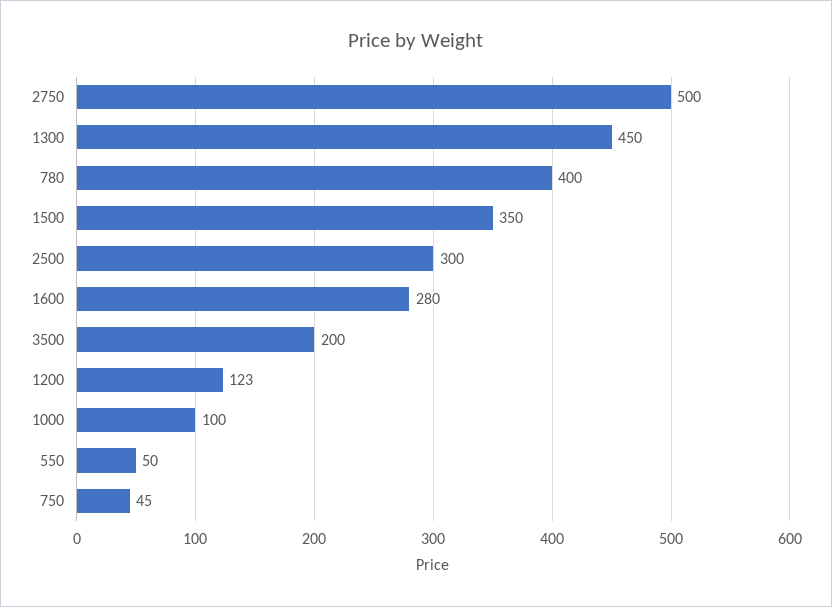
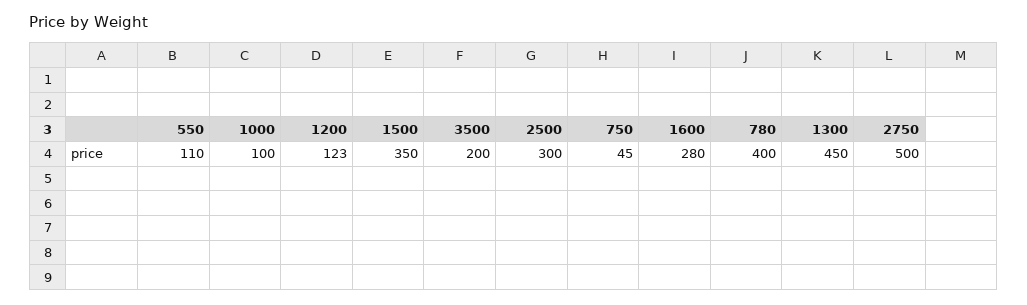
550: 50 -> 110

